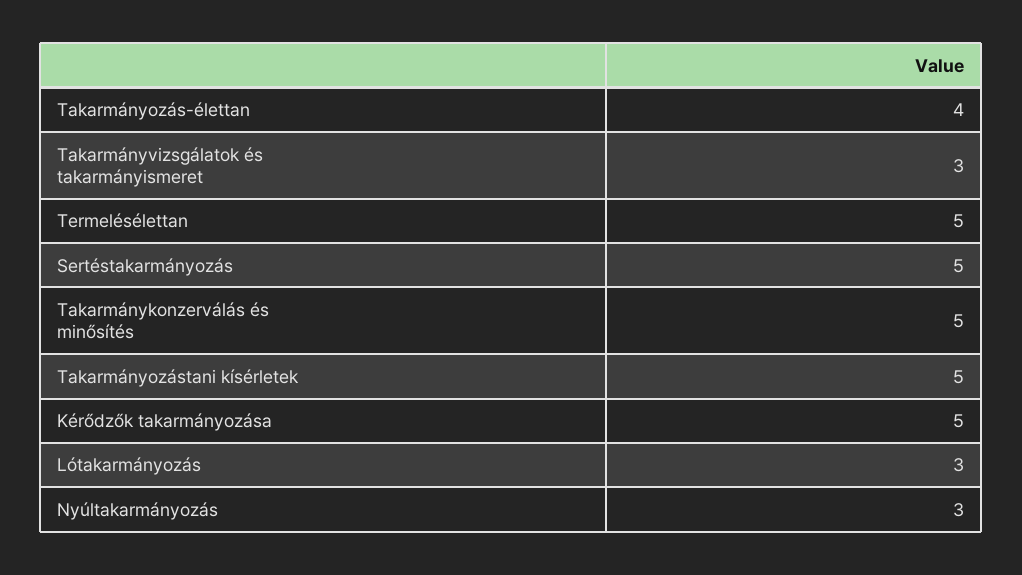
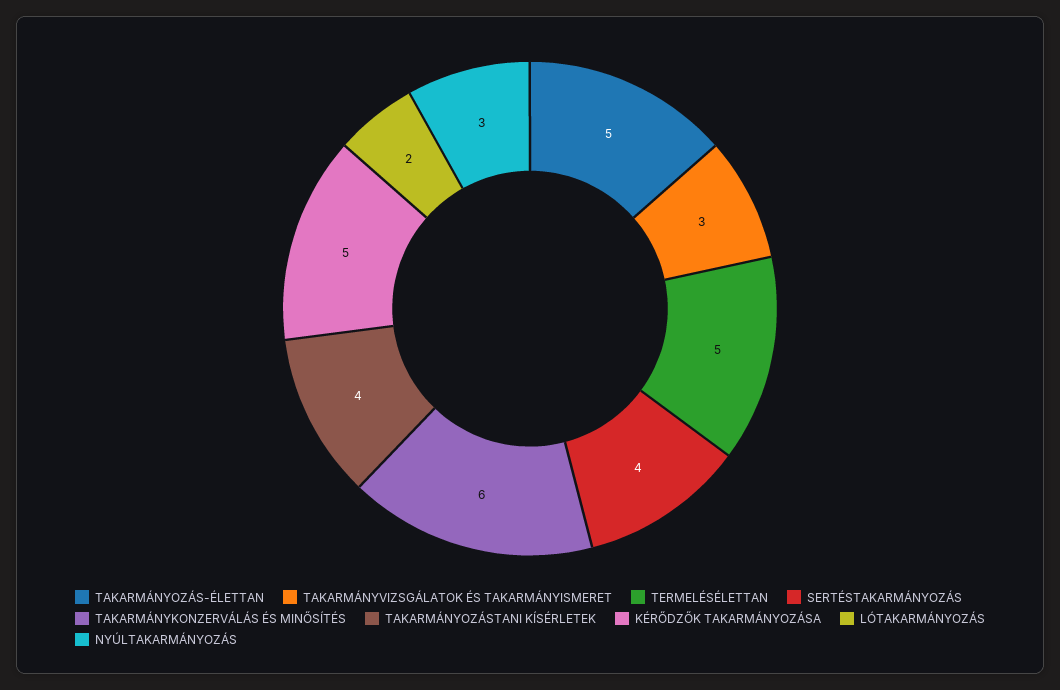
Takarmányozás-élettan: 4 -> 5
Sertéstakarmányozás: 5 -> 4
Takarmánykonzerválás és minősítés: 5 -> 6
Takarmányozástani kísérletek: 5 -> 4
Lótakarmányozás: 3 -> 2

